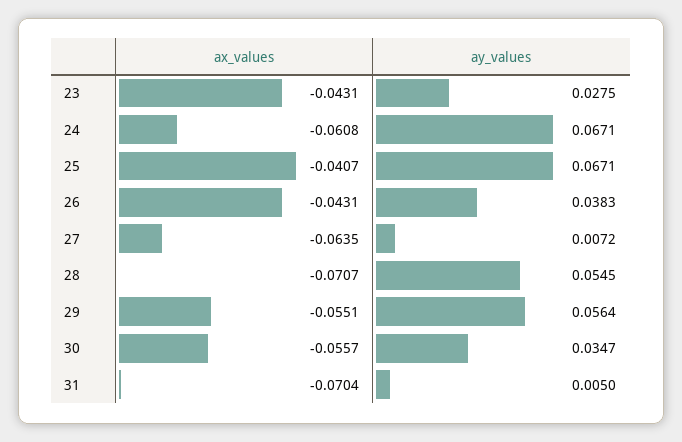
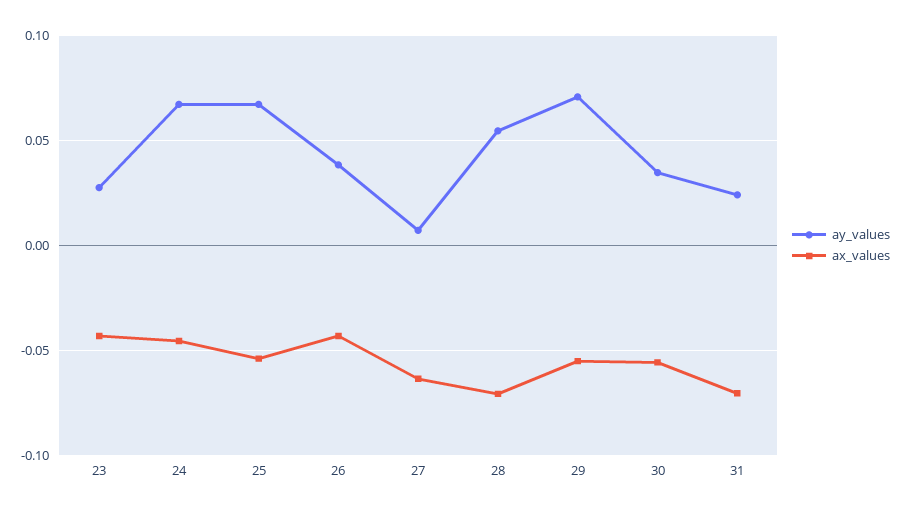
ax_values, 24: -0.0608 -> -0.045
ax_values, 25: -0.0407 -> -0.055
ay_values, 29: 0.0564 -> 0.07
ay_values, 31: 0.005 -> 0.025

